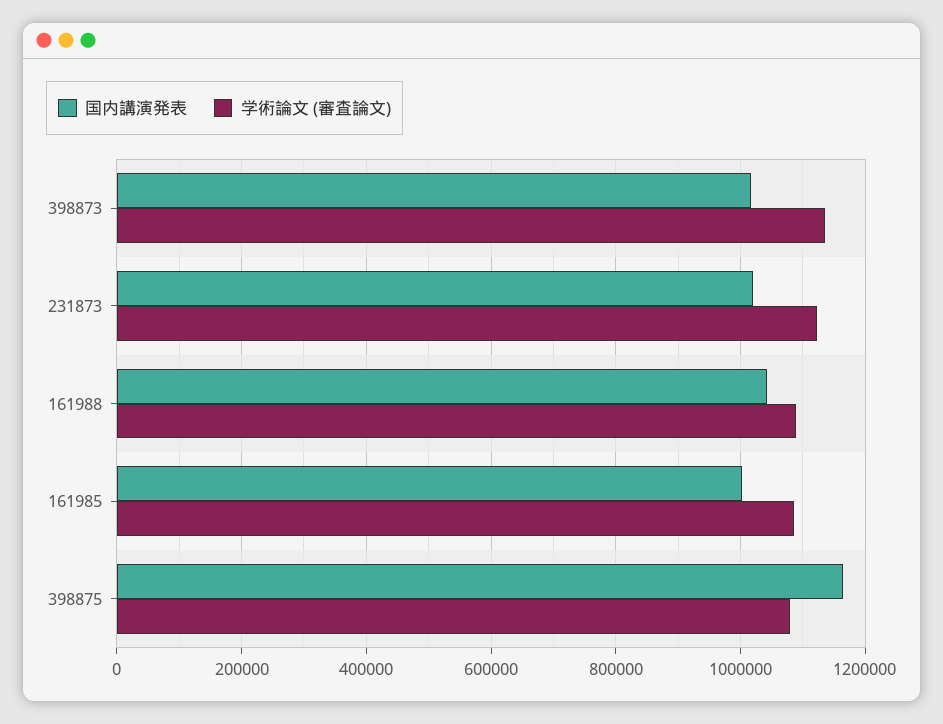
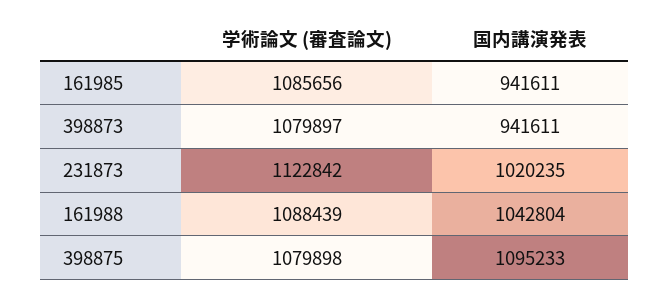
国内講演発表, 398873: 1020000 -> 941611
学術論文 (審査論文), 398873: 1140000 -> 1079897
国内講演発表, 161985: 1000000 -> 941611
国内講演発表, 398875: 1160000 -> 1095233

